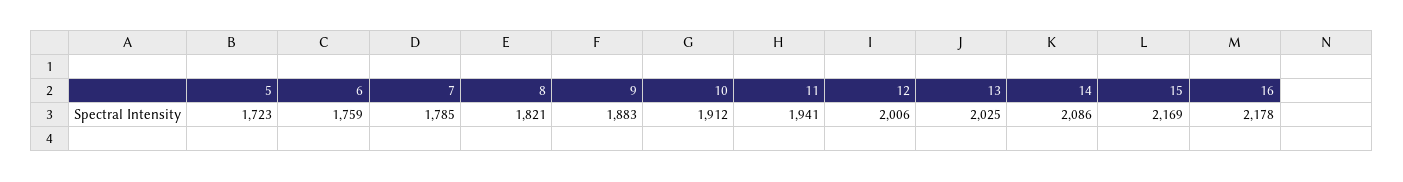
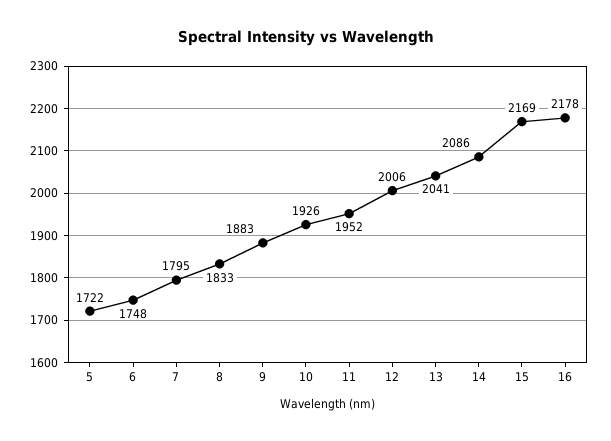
5: 1723 -> 1722
6: 1759 -> 1748
7: 1785 -> 1795
8: 1821 -> 1833
10: 1912 -> 1926
11: 1941 -> 1952
13: 2025 -> 2041

